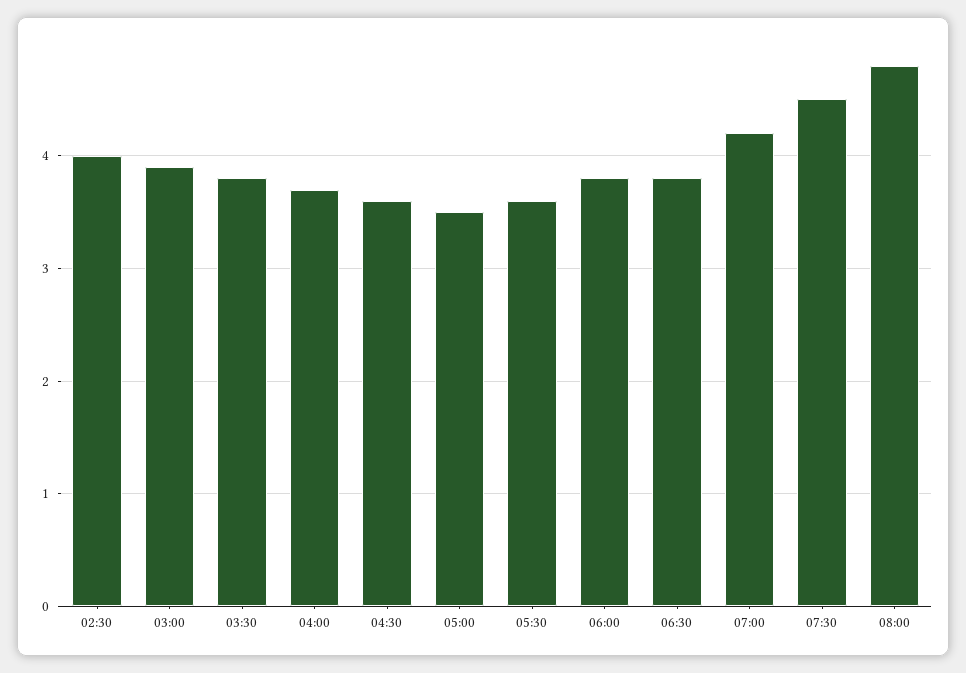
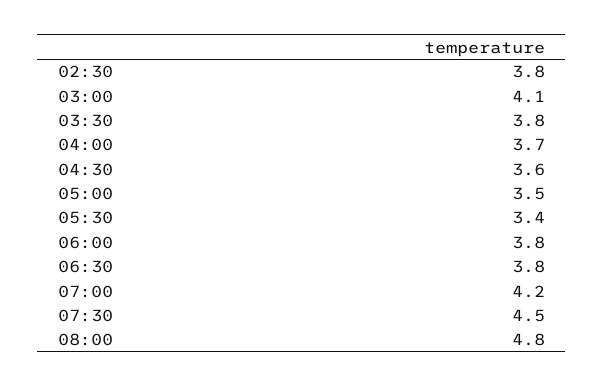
02:30: 4 -> 3.8
03:00: 3.9 -> 4.1
05:30: 3.6 -> 3.4

